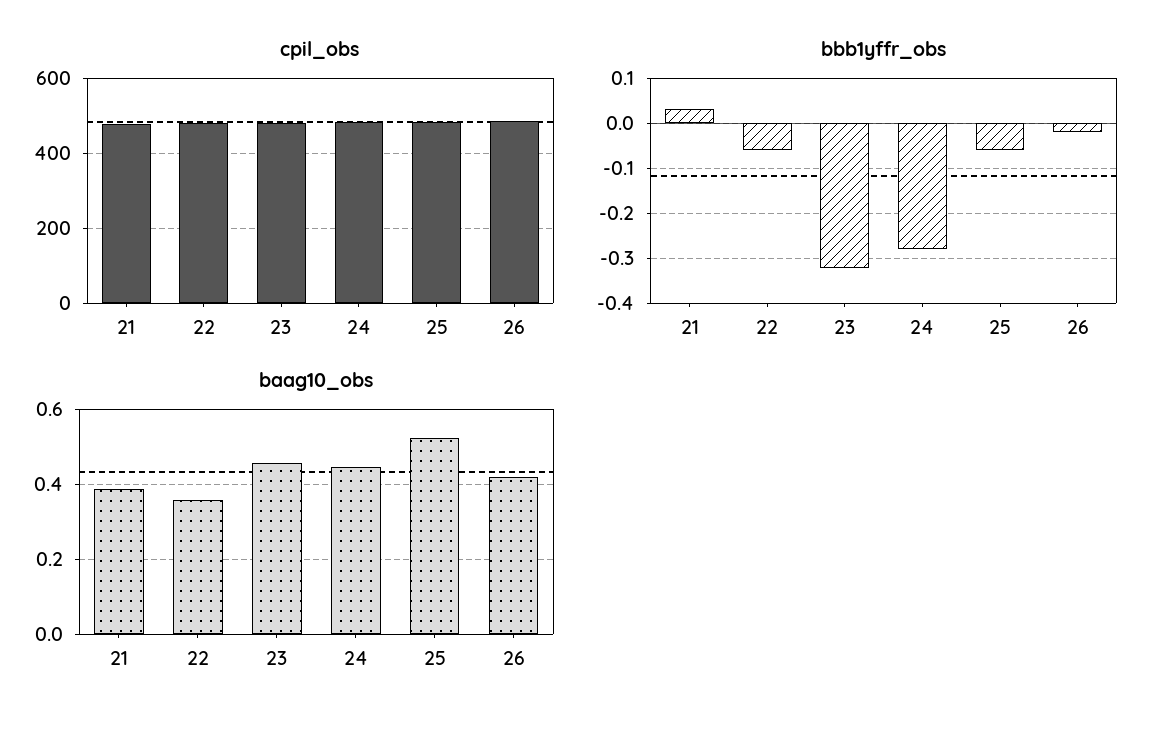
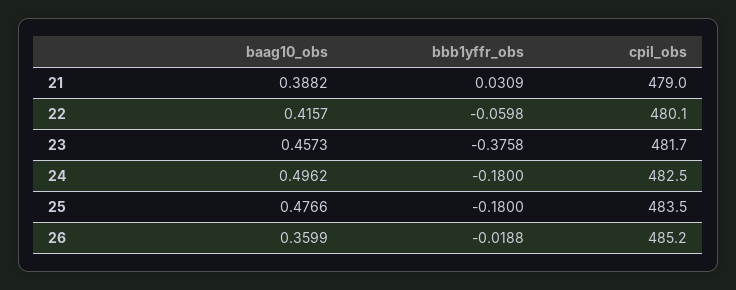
bbb1yffr_obs, 23: -0.32 -> -0.3758
bbb1yffr_obs, 24: -0.28 -> -0.18
bbb1yffr_obs, 25: -0.06 -> -0.18
baag10_obs, 22: 0.36 -> 0.4157
baag10_obs, 24: 0.44 -> 0.4962
baag10_obs, 25: 0.52 -> 0.4766
baag10_obs, 26: 0.42 -> 0.3599

